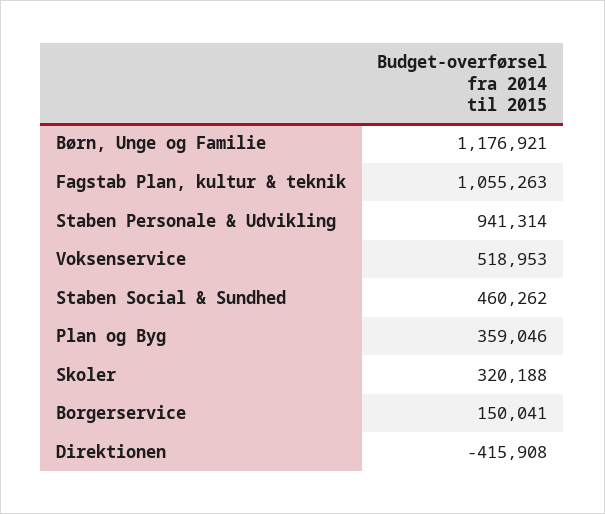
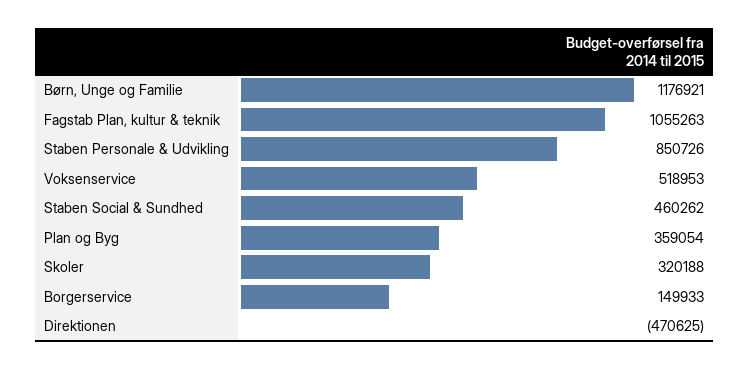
Staben Personale & Udvikling: 941314 -> 850726
Plan og Byg: 359046 -> 359054
Borgerservice: 150041 -> 149933
Direktionen: -415908 -> -470625

